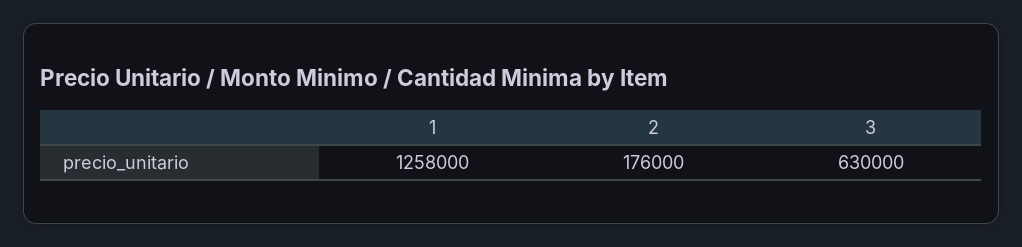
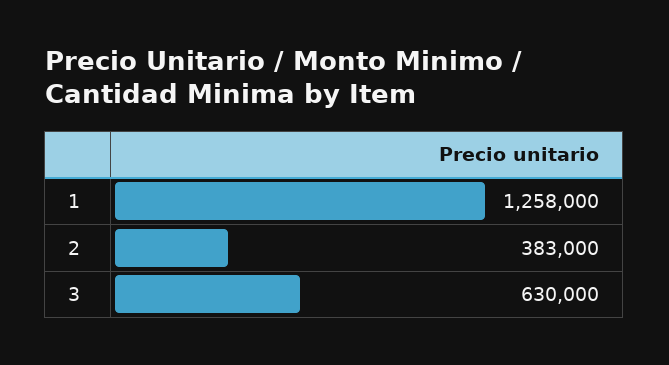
2: 176000 -> 383000

